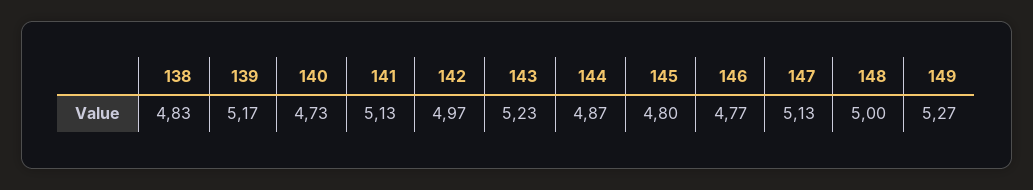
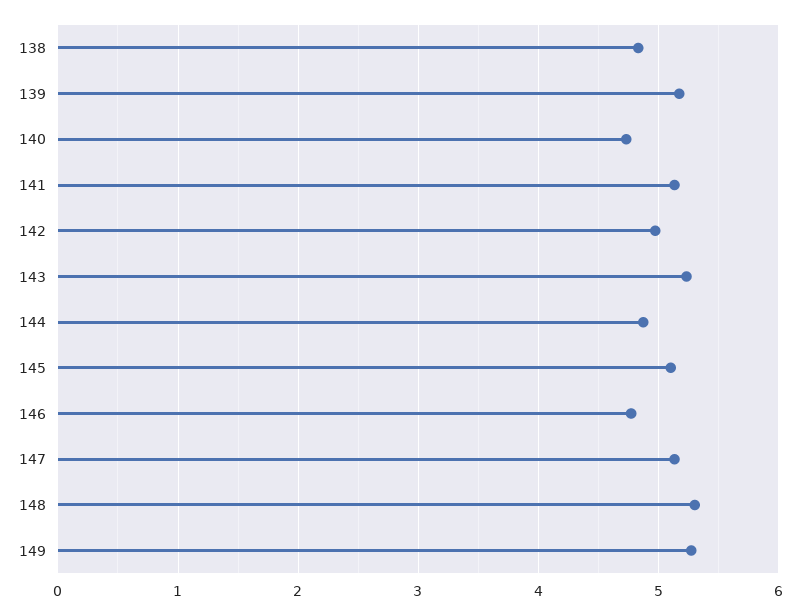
145: 4.8 -> 5.1
148: 5 -> 5.3

